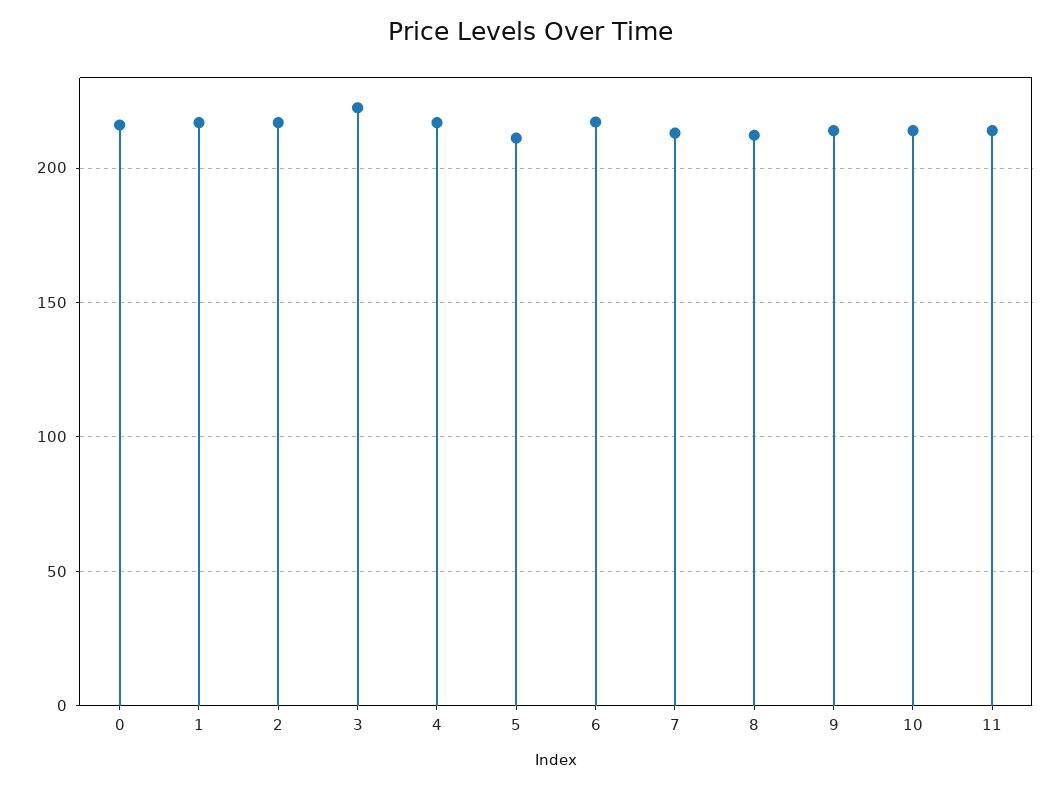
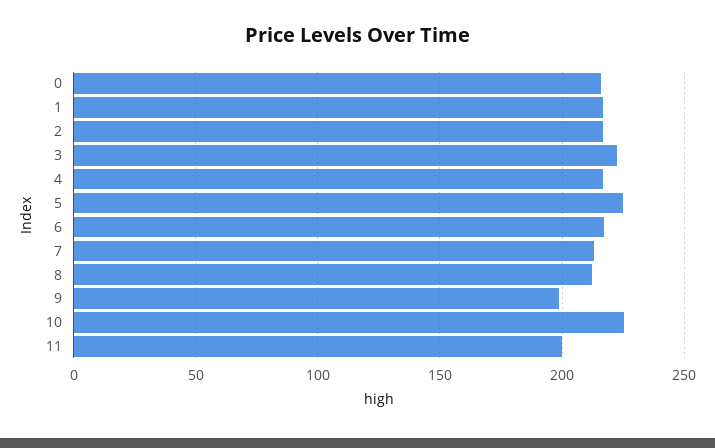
5: 210 -> 225
9: 215 -> 200
10: 215 -> 225
11: 215 -> 200

